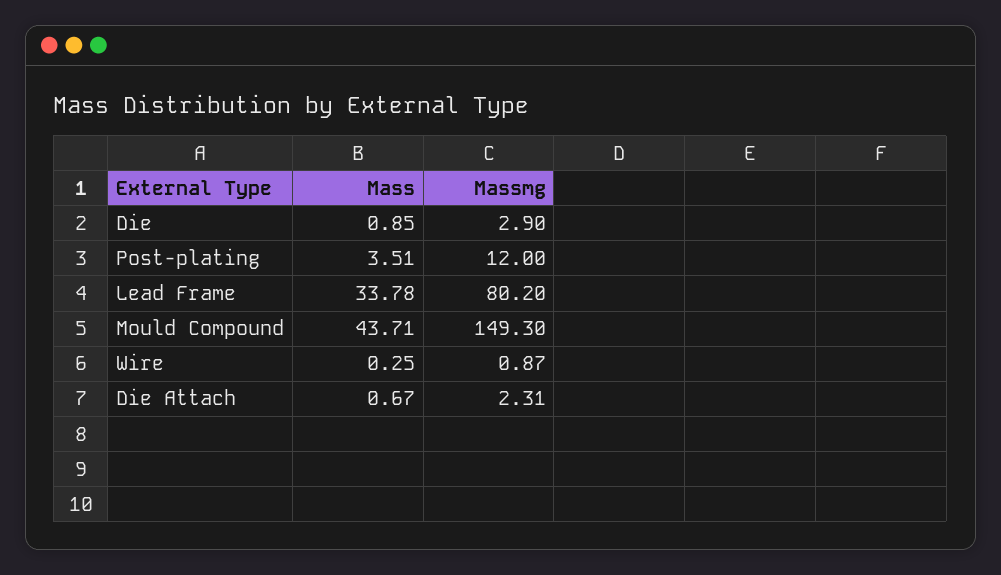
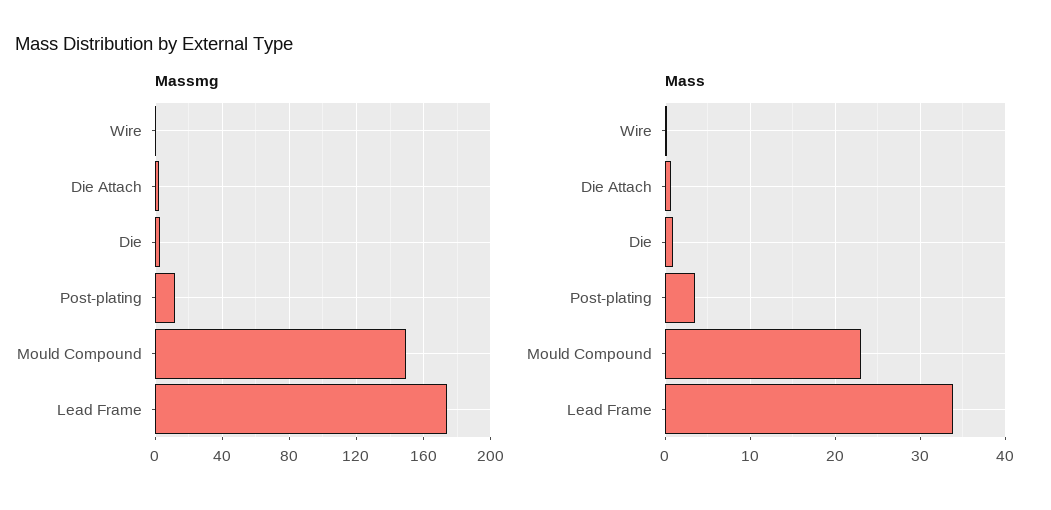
Massmg, Lead Frame: 80.2 -> 175
Mass, Mould Compound: 43.71 -> 23

